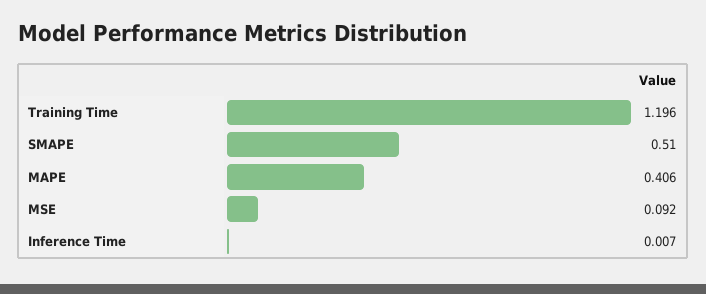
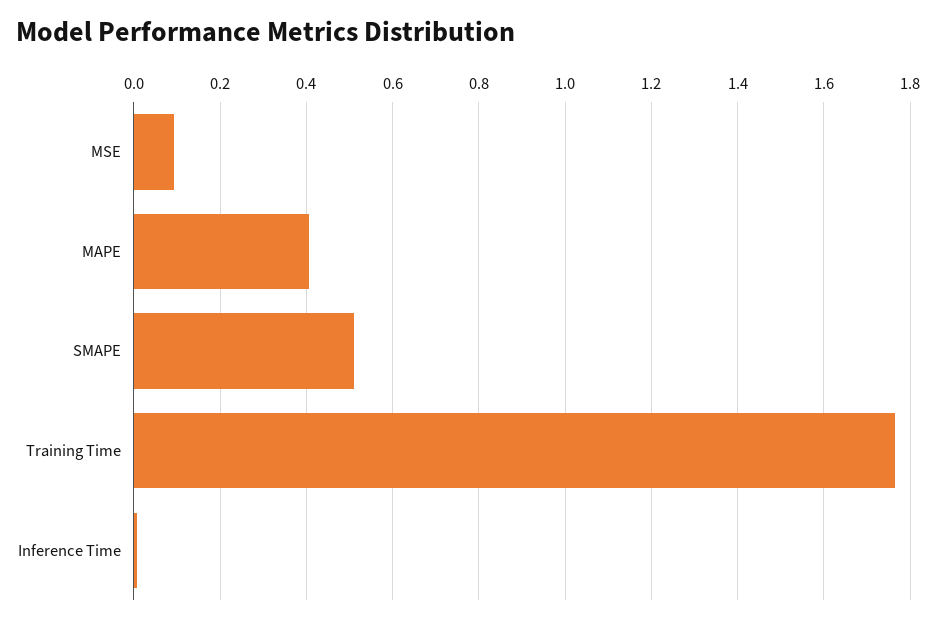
Training Time: 1.196 -> 1.76

